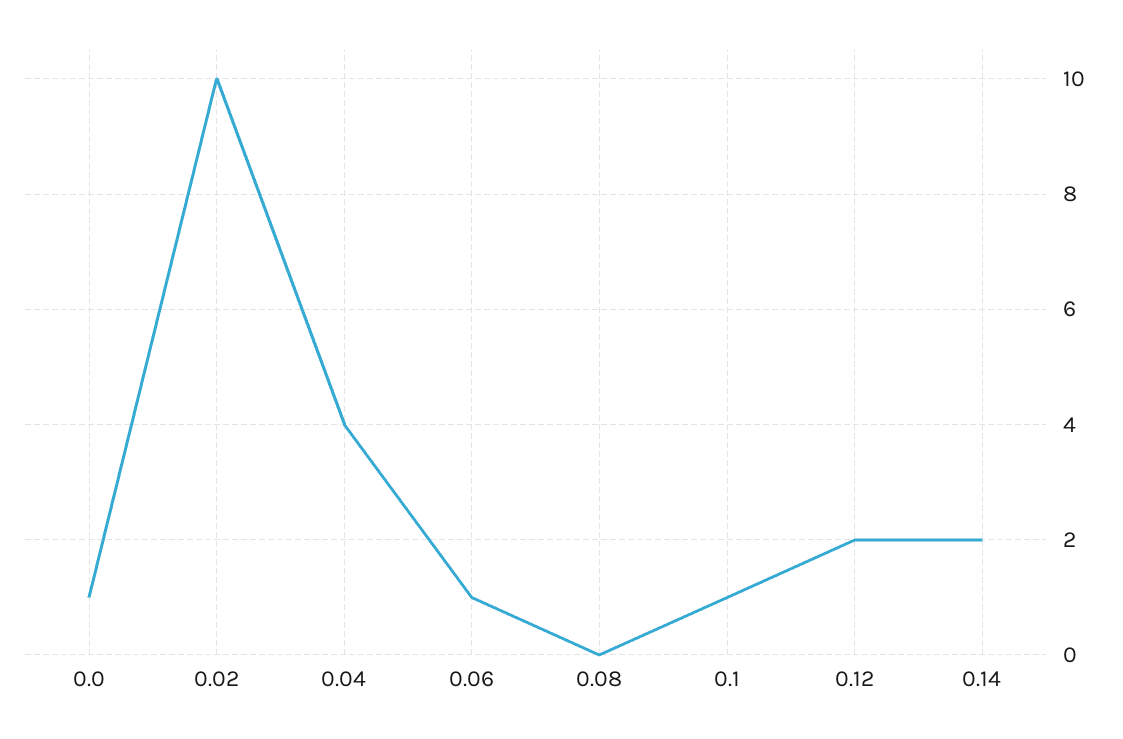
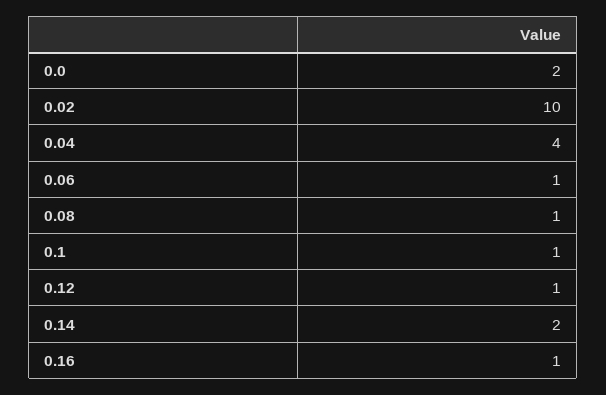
0.0: 1 -> 2
0.08: 0 -> 1
0.12: 2 -> 1
0.16: none -> 1

